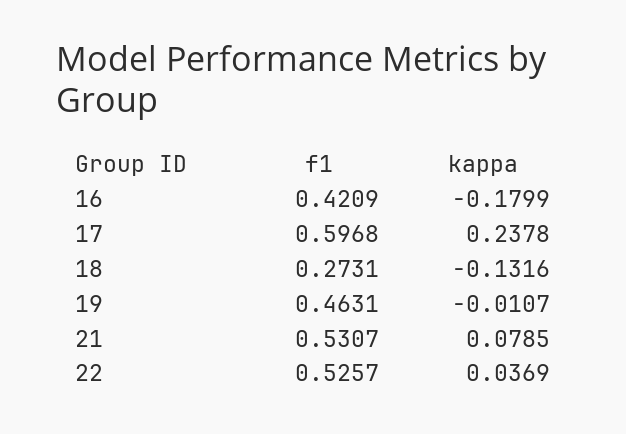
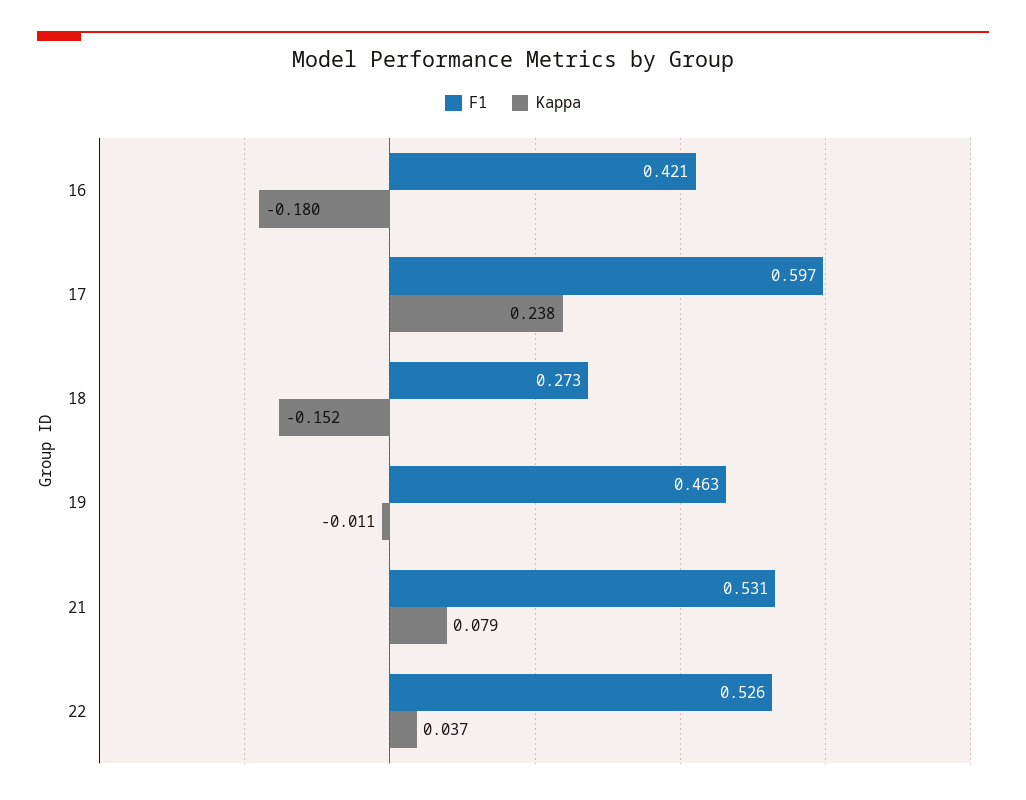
kappa, 18: -0.1316 -> -0.152

